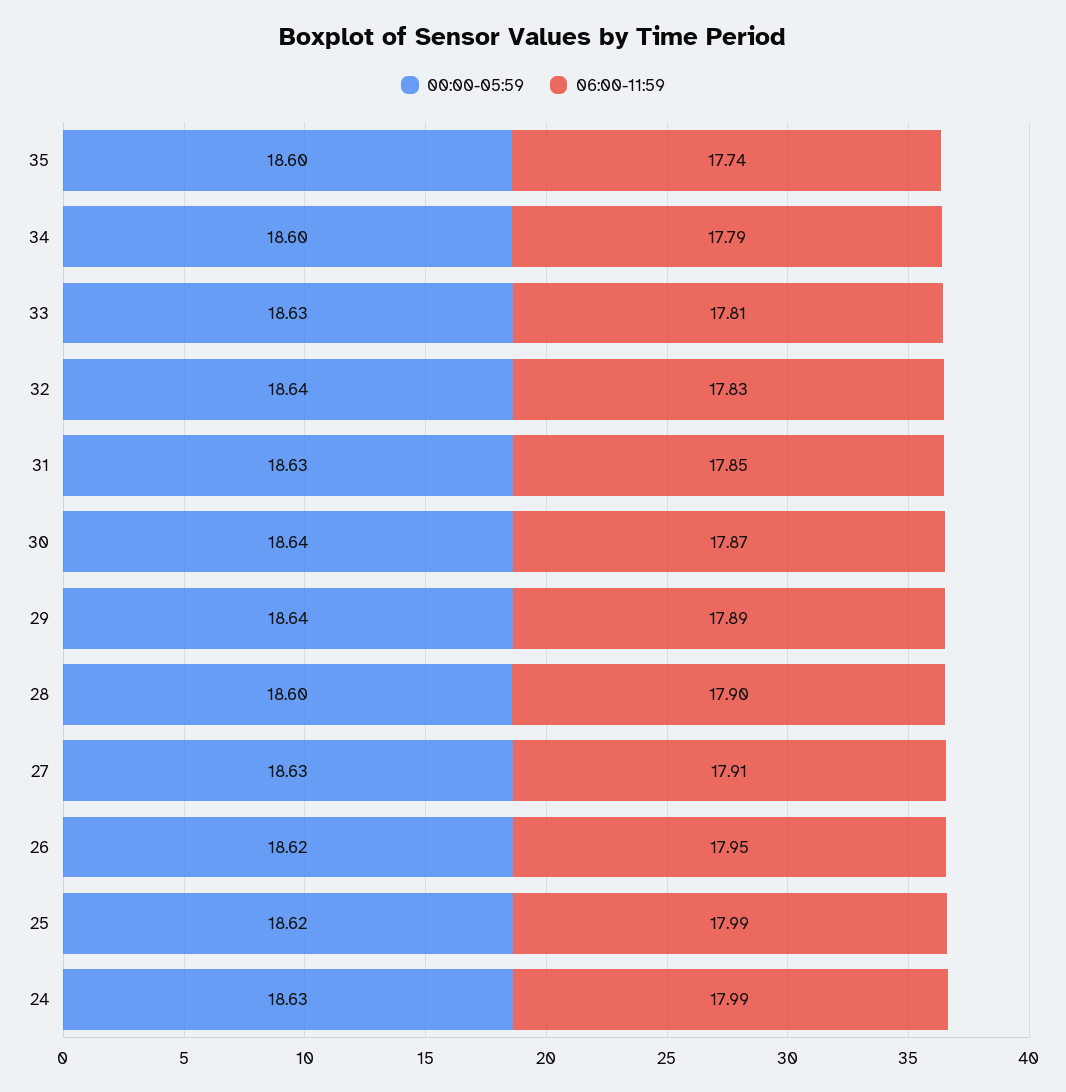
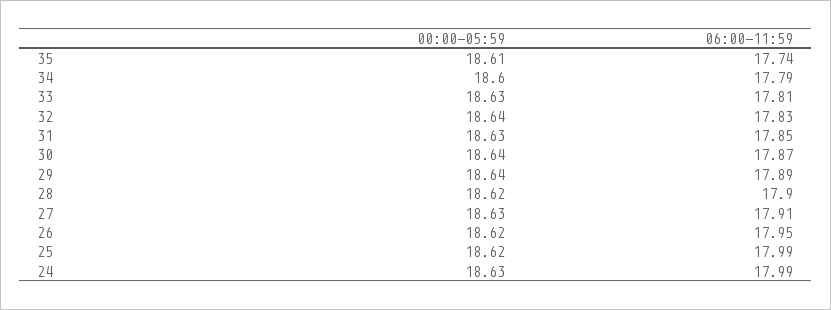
00:00-05:59, 35: 18.6 -> 18.61
00:00-05:59, 28: 18.6 -> 18.62

